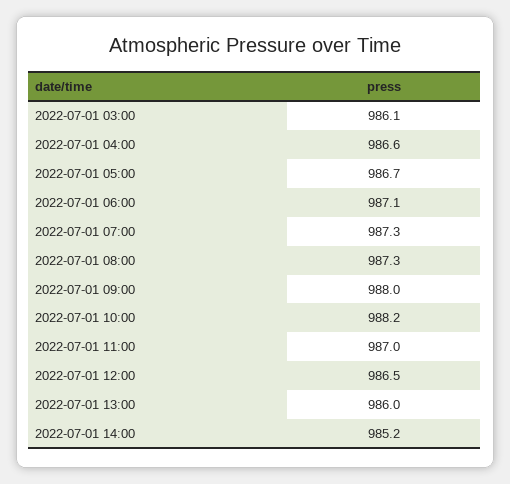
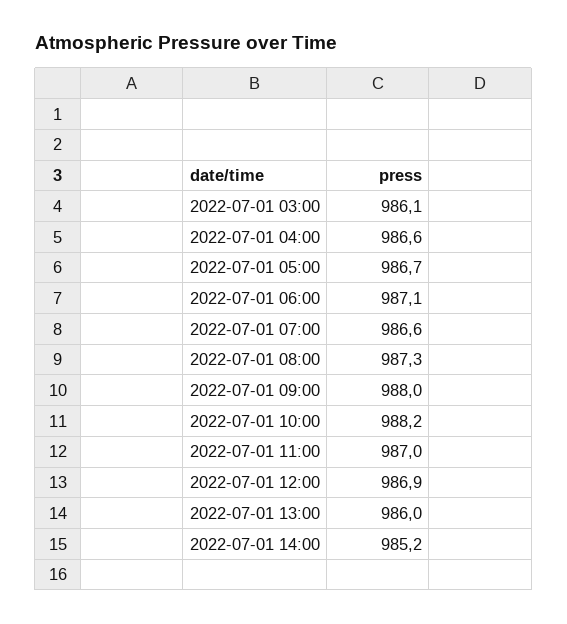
2022-07-01 07:00: 987.3 -> 986.6
2022-07-01 12:00: 986.5 -> 986.9

